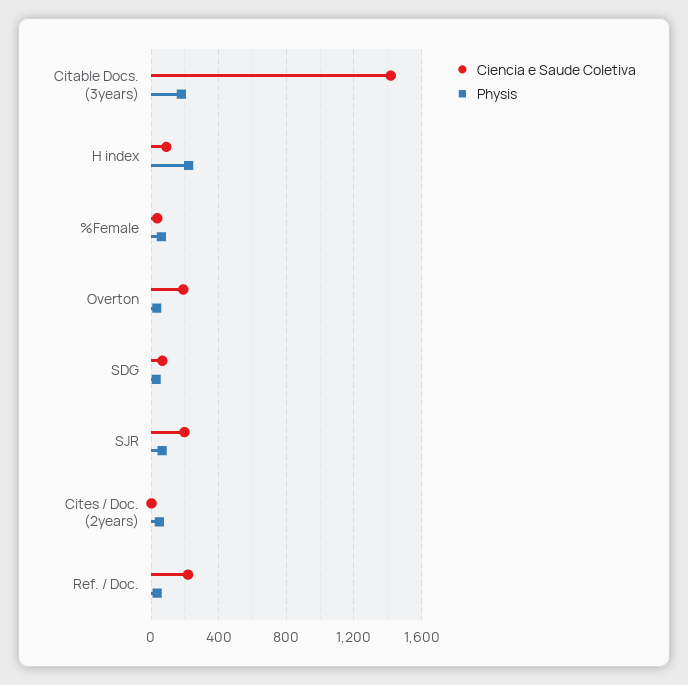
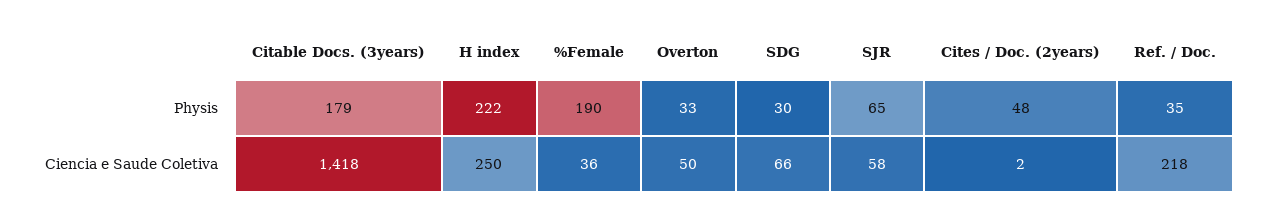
Ciencia e Saude Coletiva, H index: 100 -> 250
Physis, %Female: 50 -> 190
Ciencia e Saude Coletiva, Overton: 200 -> 50
Ciencia e Saude Coletiva, SJR: 200 -> 58

